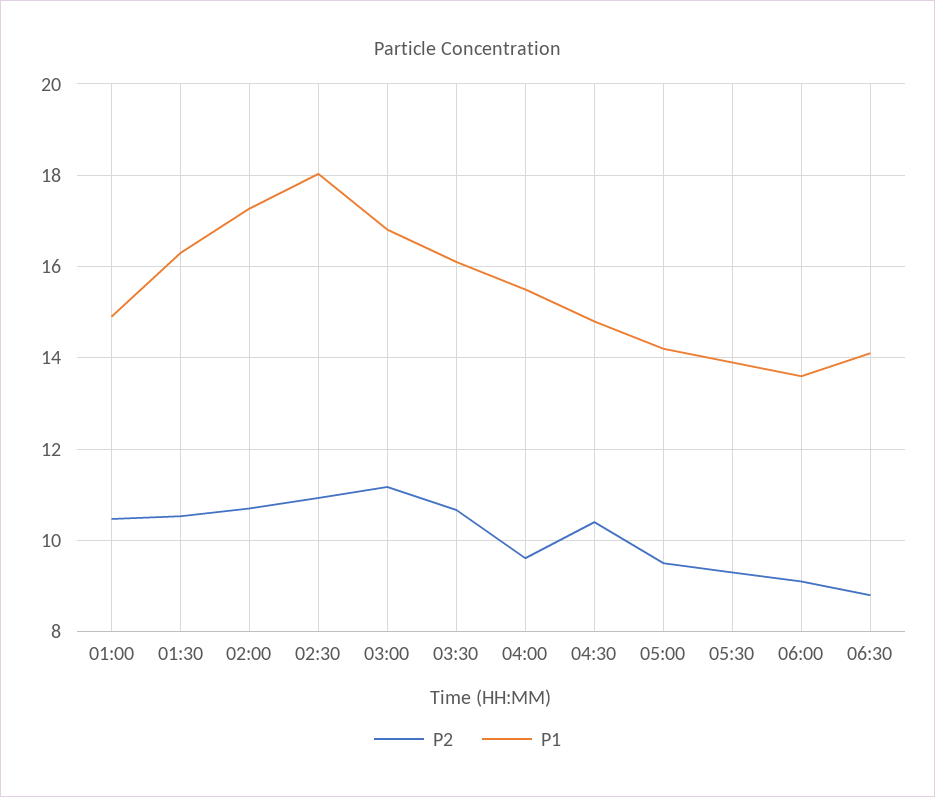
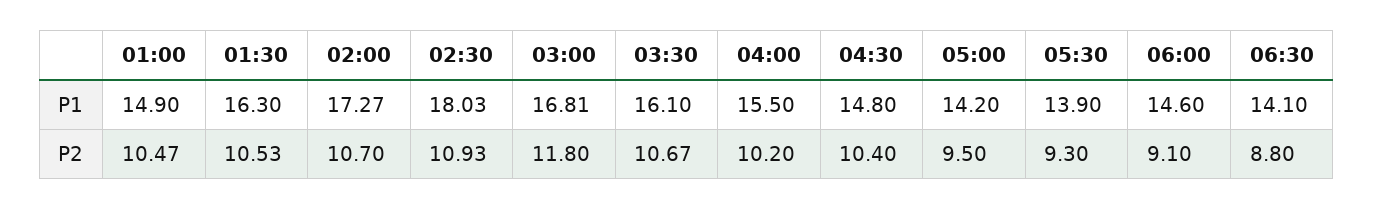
P2, 03:00: 11.2 -> 11.8
P2, 04:00: 9.6 -> 10.2
P1, 06:00: 13.6 -> 14.6

